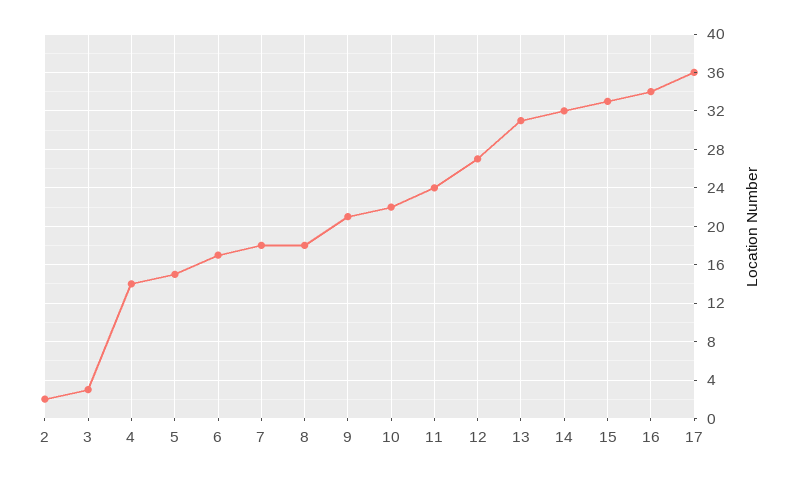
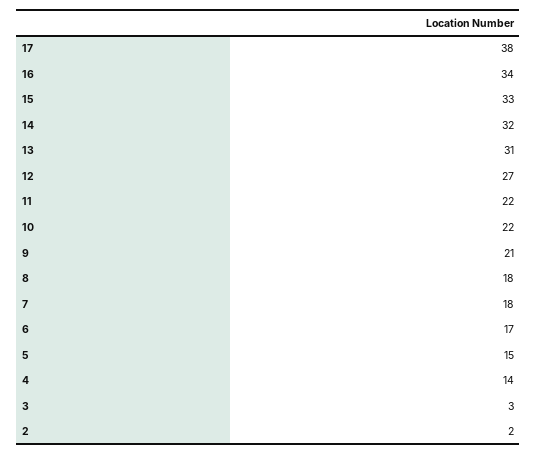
11: 24 -> 22
17: 36 -> 38

